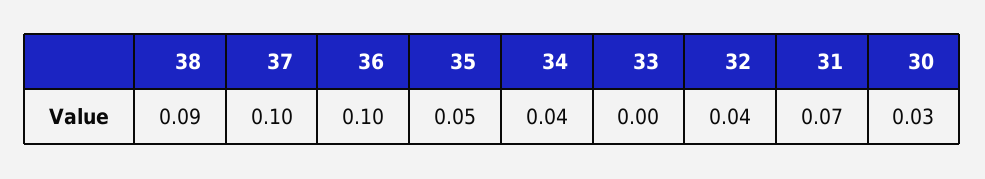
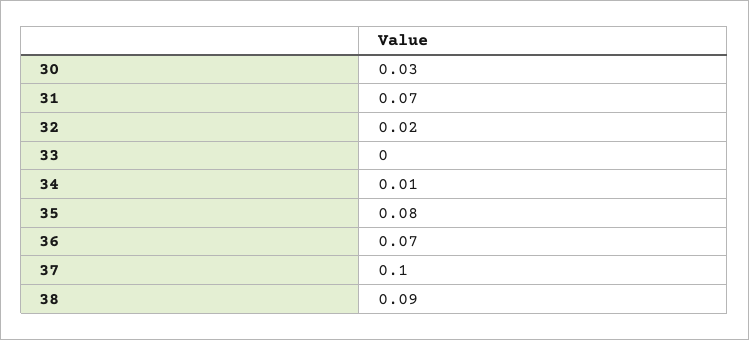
36: 0.1 -> 0.07
35: 0.05 -> 0.08
34: 0.04 -> 0.01
32: 0.04 -> 0.02

